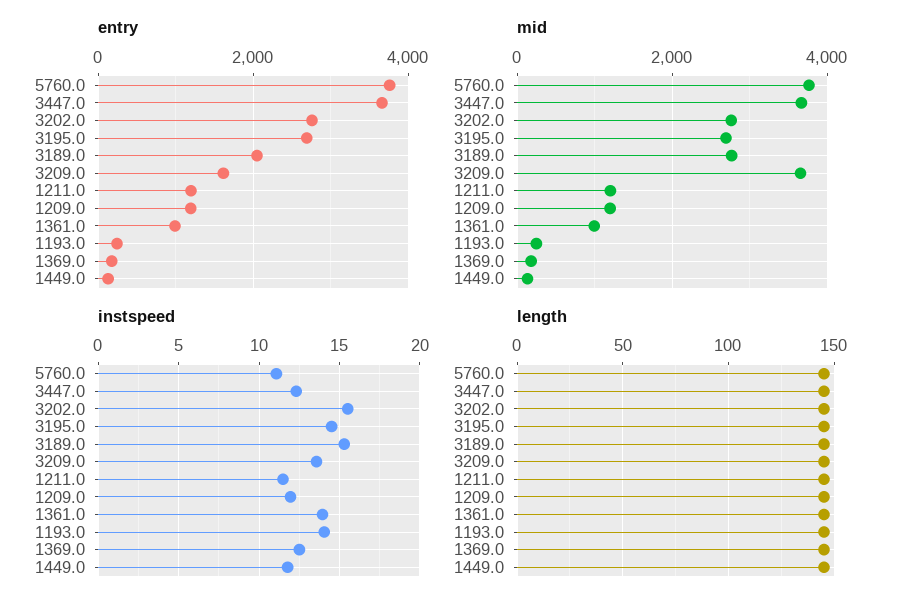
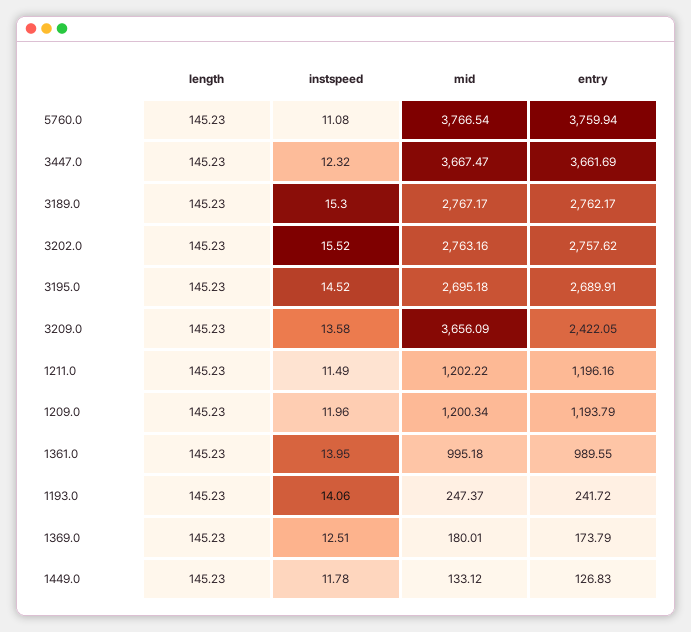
entry, 3189.0: 2000 -> 2762.17
entry, 3209.0: 1600 -> 2422.05

